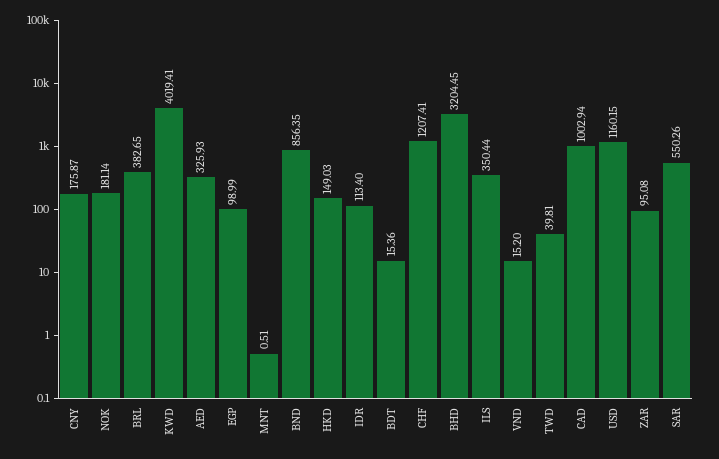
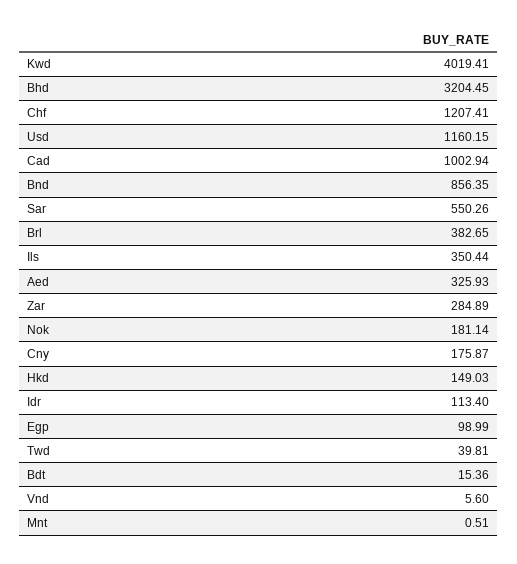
VND: 15.2 -> 5.6
ZAR: 95.08 -> 284.89

